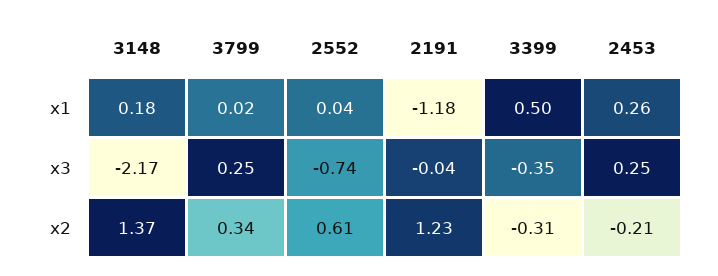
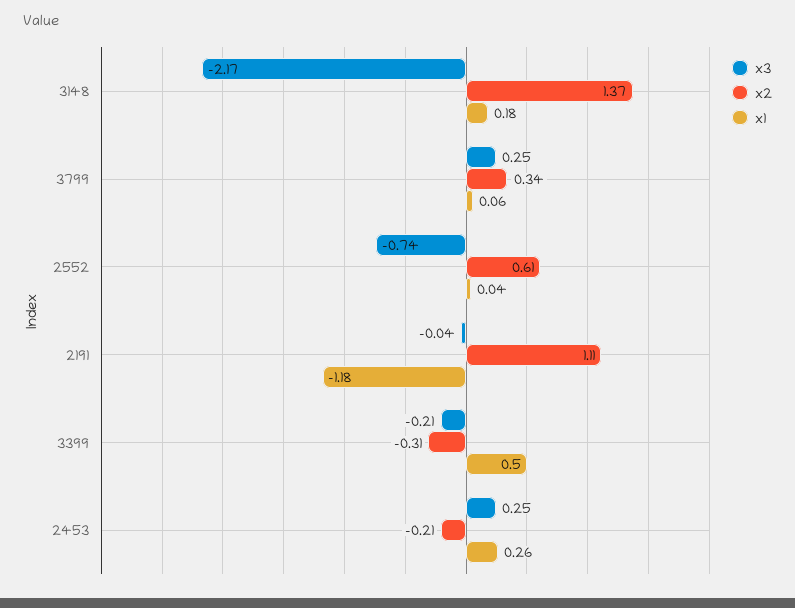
x1, 3799: 0.02 -> 0.06
x3, 3399: -0.35 -> -0.21
x2, 2191: 1.23 -> 1.11

